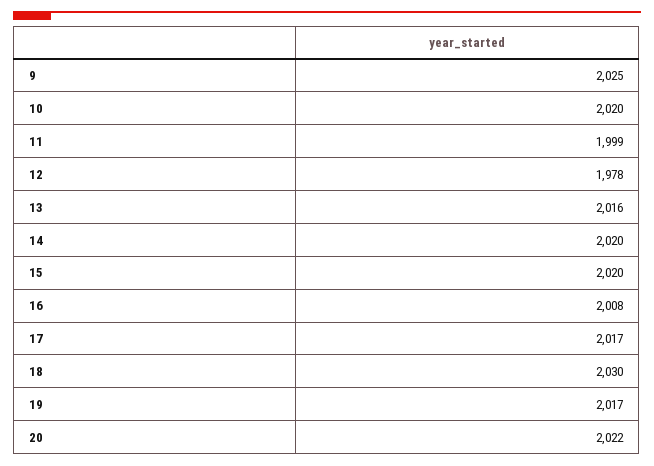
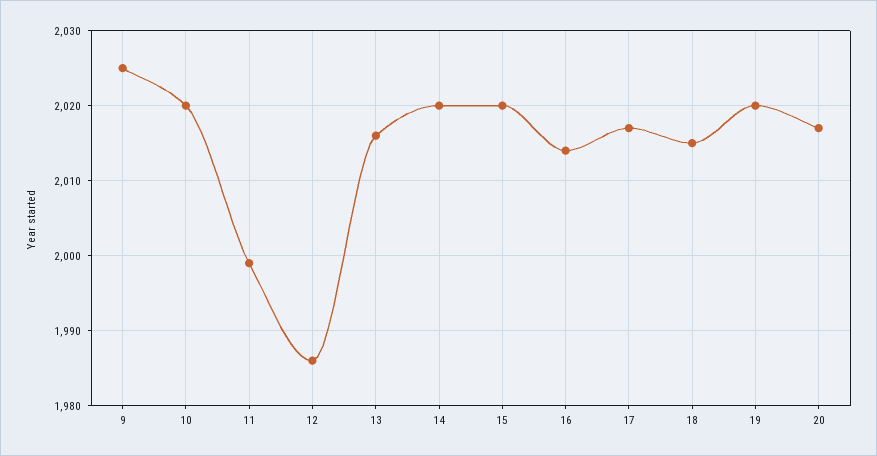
12: 1978 -> 1986
16: 2008 -> 2014
18: 2030 -> 2015
19: 2017 -> 2020
20: 2022 -> 2017

